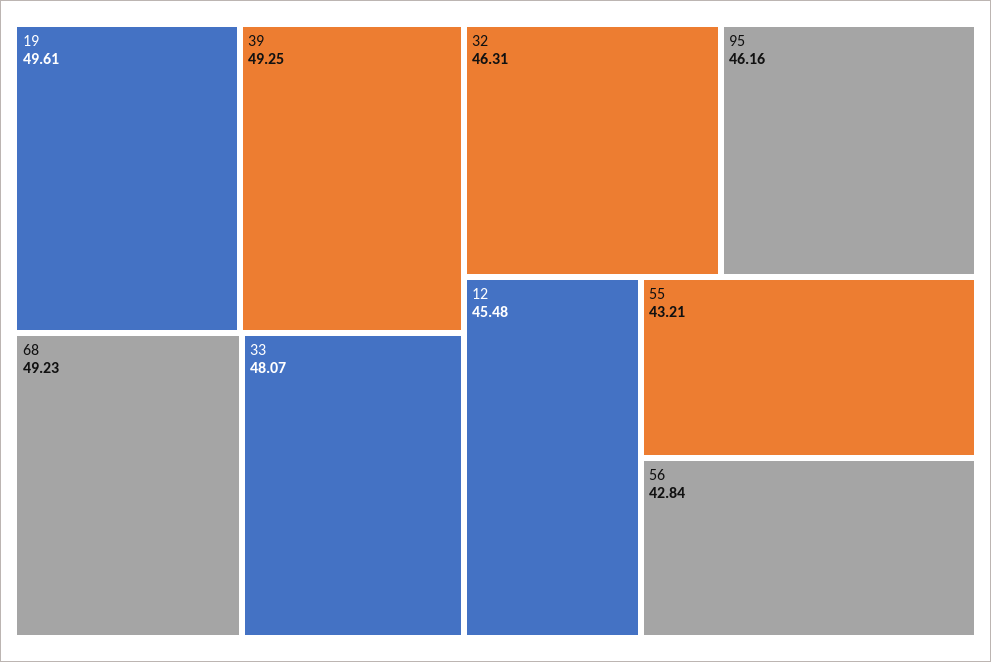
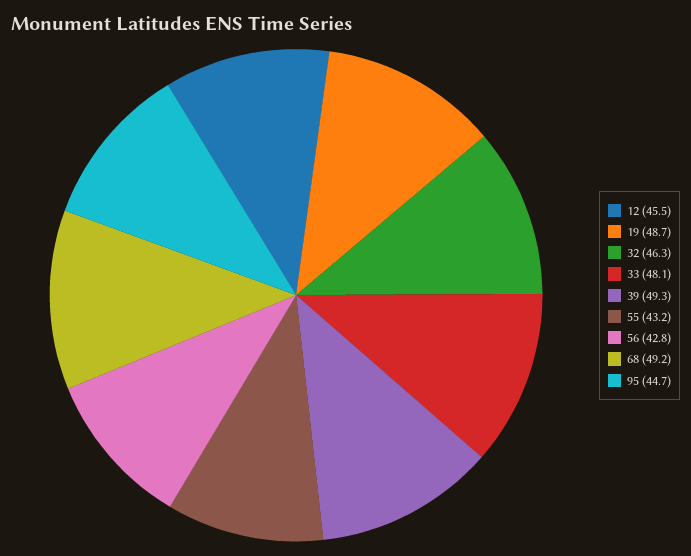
19: 49.61 -> 48.7
95: 46.16 -> 44.7

